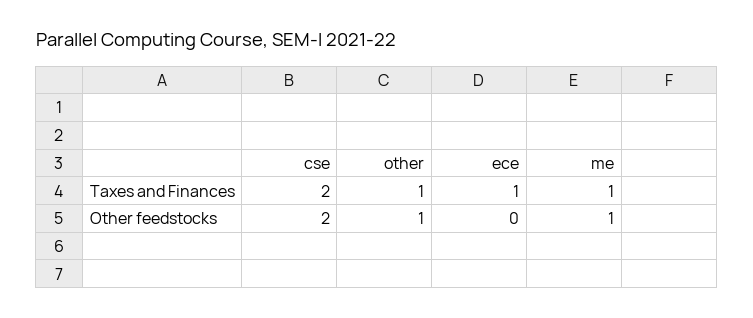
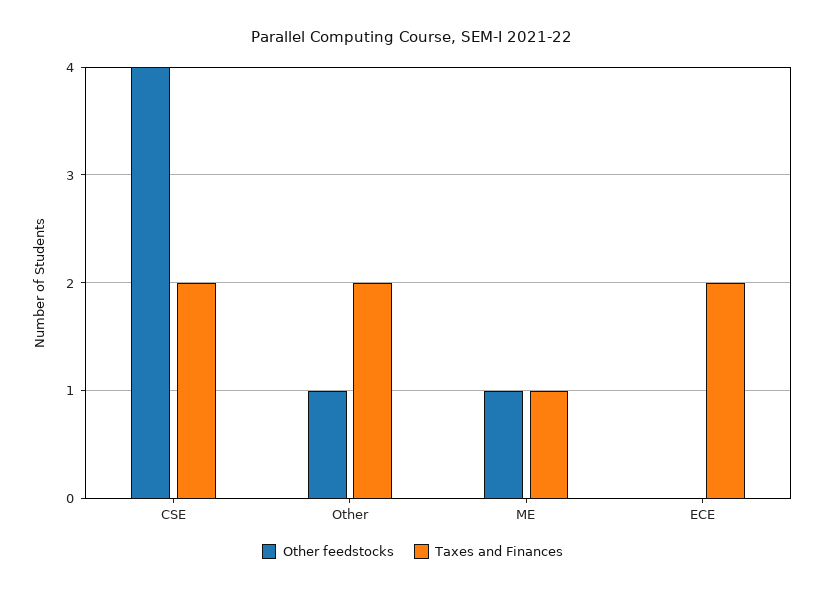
Taxes and Finances, other: 1 -> 2
Taxes and Finances, ece: 1 -> 2
Other feedstocks, cse: 2 -> 4

